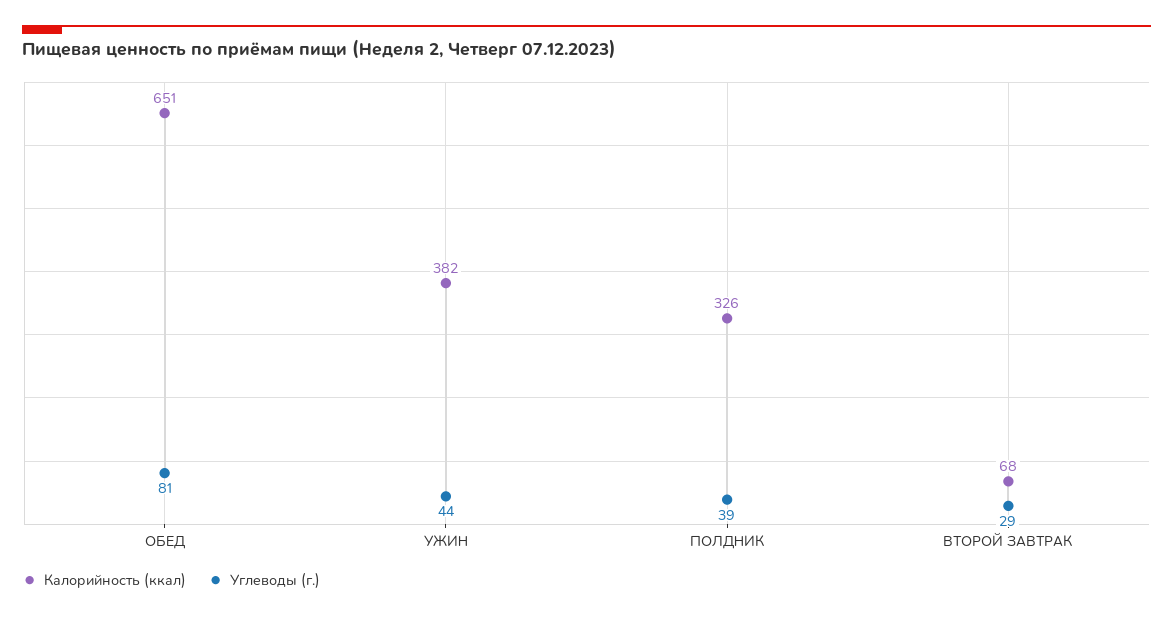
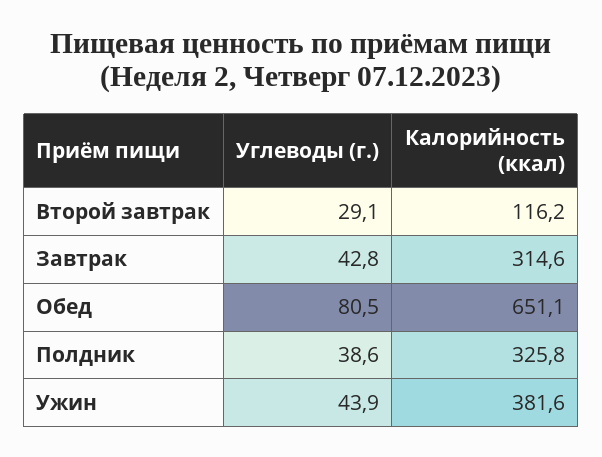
Калорийность (ккал), ВТОРОЙ ЗАВТРАК: 68 -> 116.2
Углеводы (г.), Завтрак: none -> 42.8
Калорийность (ккал), Завтрак: none -> 314.6

